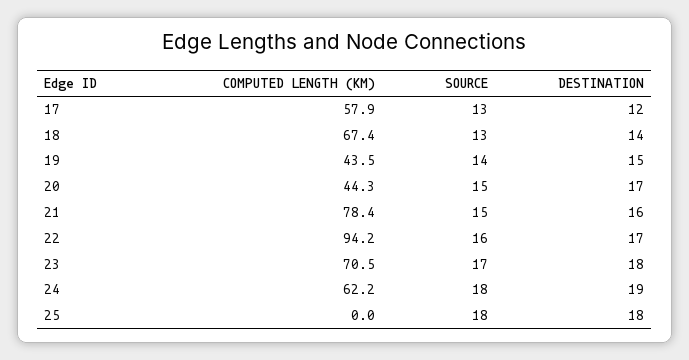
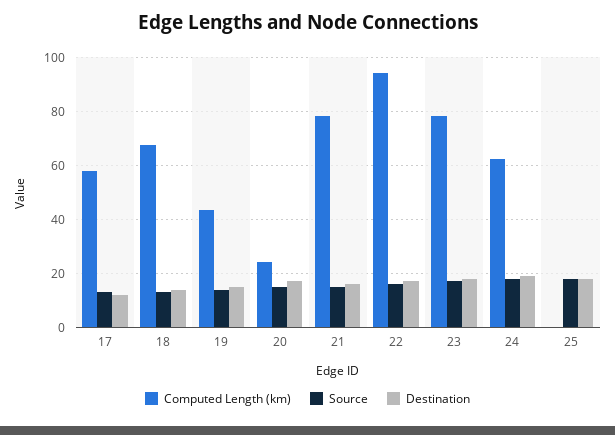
COMPUTED LENGTH (KM), 20: 44.3 -> 25
COMPUTED LENGTH (KM), 23: 70.5 -> 77.5

